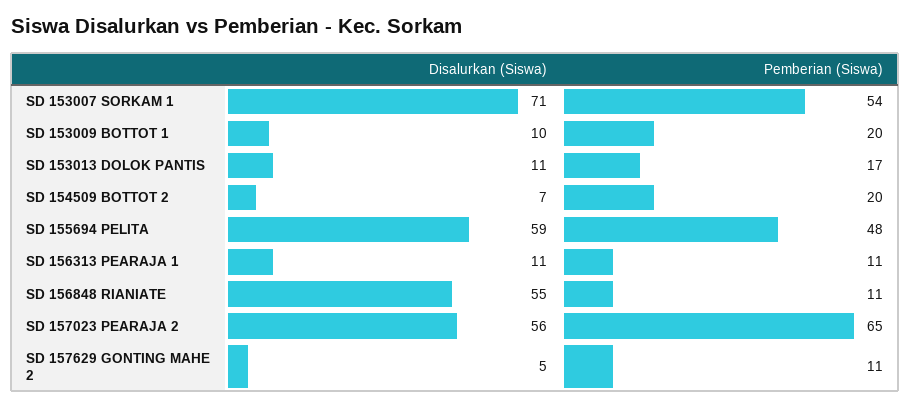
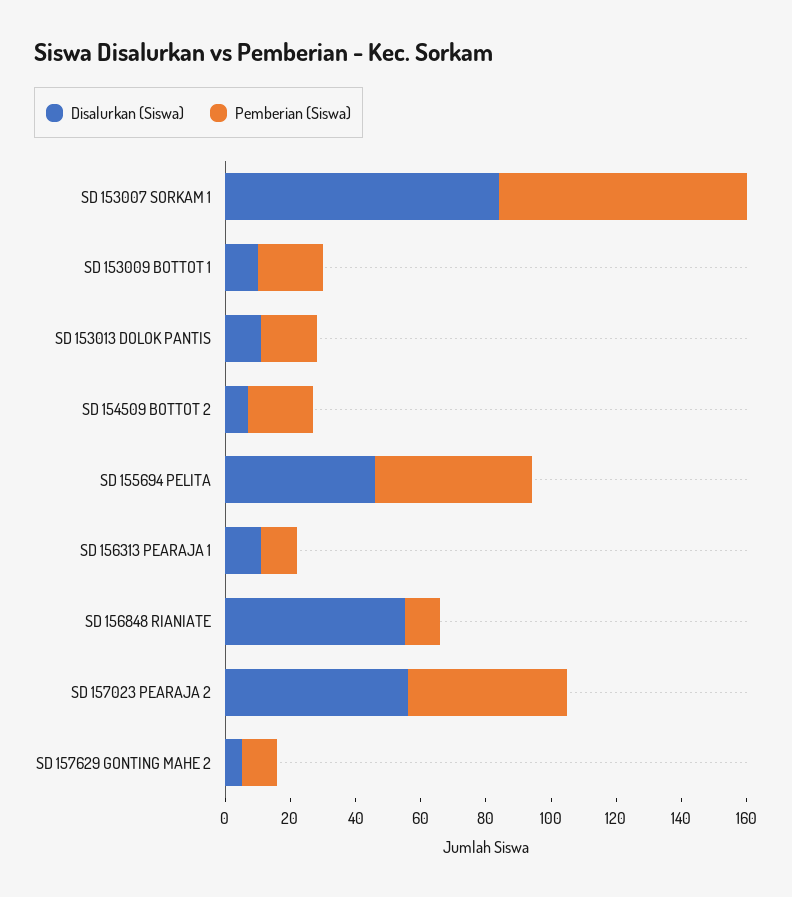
Disalurkan (Siswa), SD 153007 SORKAM 1: 71 -> 85
Pemberian (Siswa), SD 153007 SORKAM 1: 54 -> 75
Disalurkan (Siswa), SD 155694 PELITA: 59 -> 45
Pemberian (Siswa), SD 157023 PEARAJA 2: 65 -> 50

